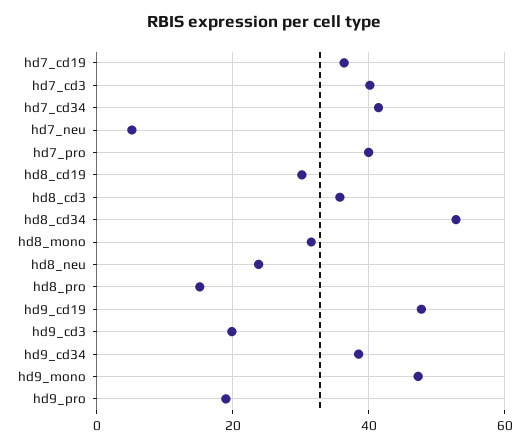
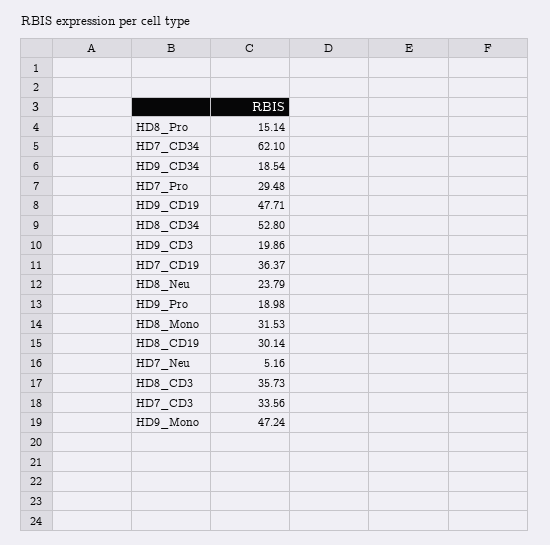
hd7_cd3: 40 -> 33.56
hd7_cd34: 42 -> 62.1
hd7_pro: 40 -> 29.48
hd9_cd34: 38 -> 18.54

